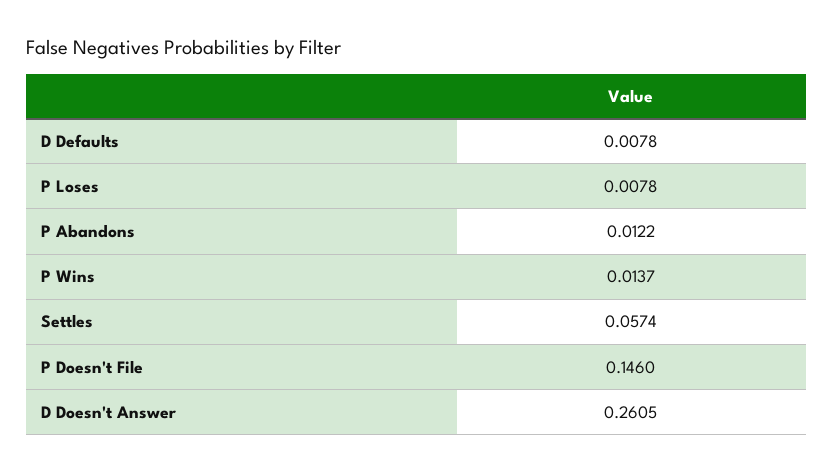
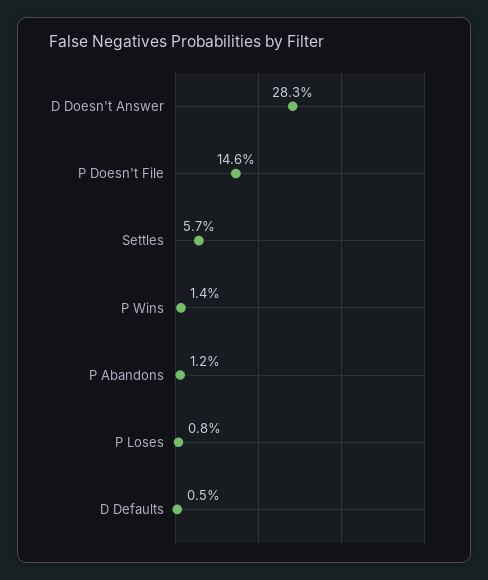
D Defaults: 0.0078 -> 0.005
D Doesn't Answer: 0.2605 -> 0.283

